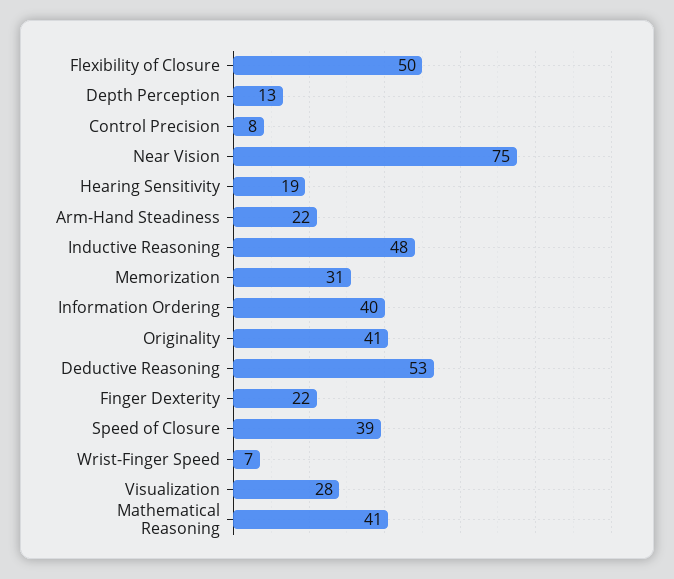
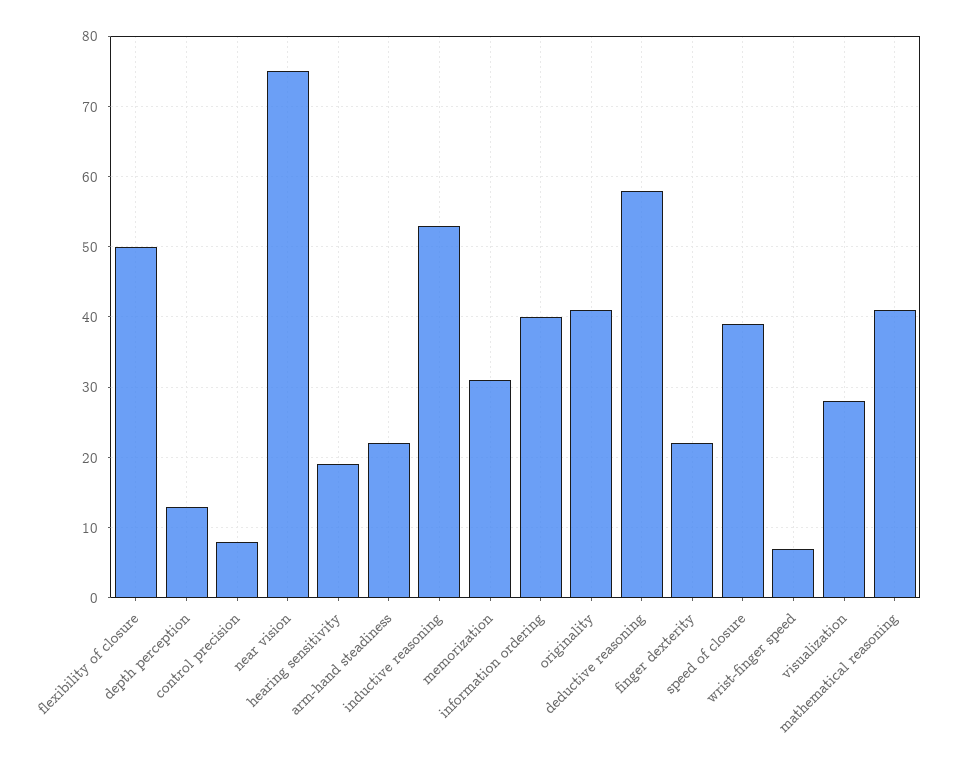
Inductive Reasoning: 48 -> 53
Deductive Reasoning: 53 -> 58

